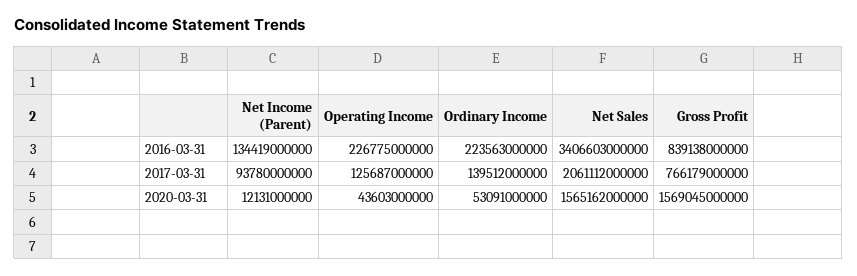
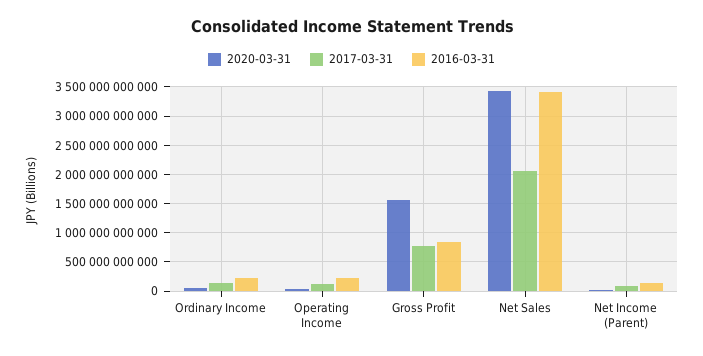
2020-03-31, Net Sales: 1565162000000 -> 3500000000000

